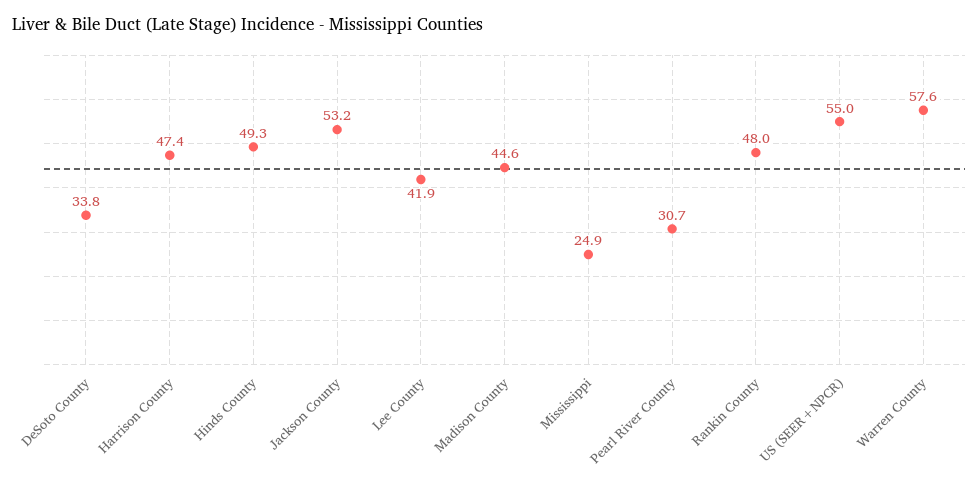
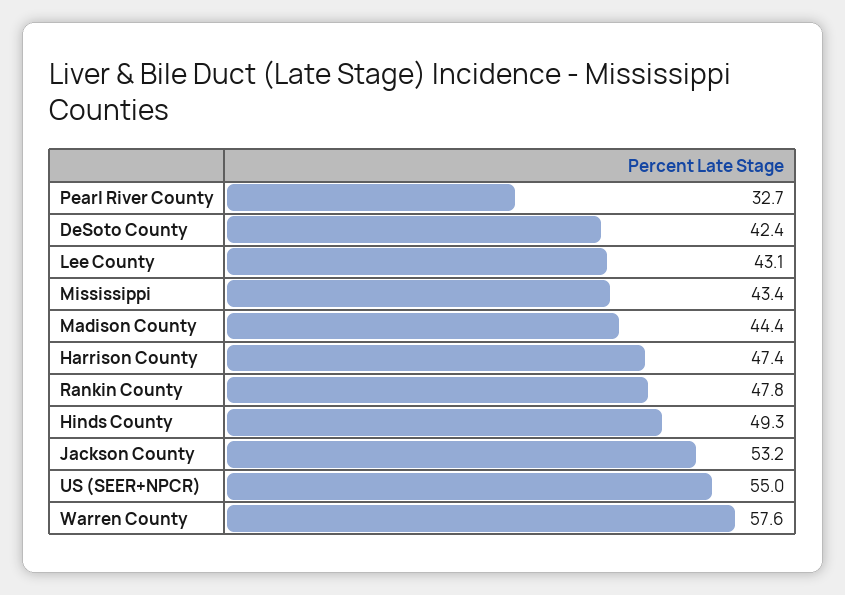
DeSoto County: 33.8 -> 42.4
Lee County: 41.9 -> 43.1
Madison County: 44.6 -> 44.4
Mississippi: 24.9 -> 43.4
Pearl River County: 30.7 -> 32.7
Rankin County: 48 -> 47.8

